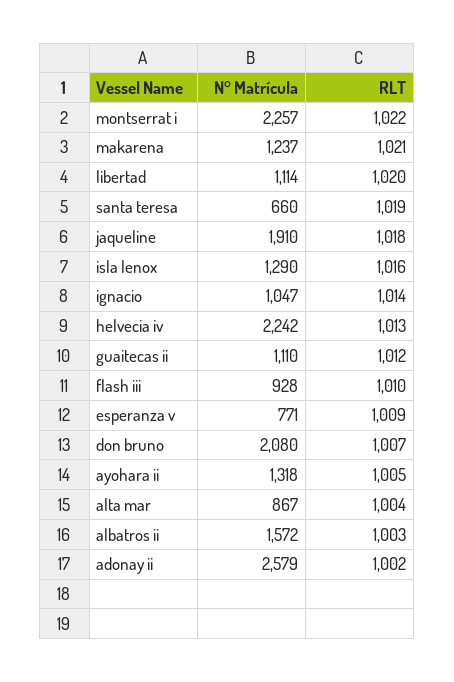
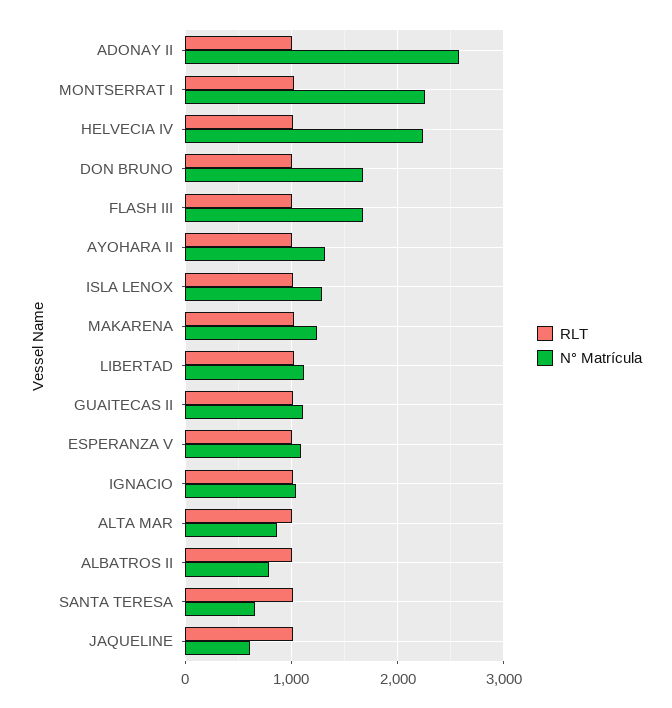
N° Matrícula, jaqueline: 1910 -> 600
N° Matrícula, flash iii: 928 -> 1700
N° Matrícula, esperanza v: 771 -> 1100
N° Matrícula, don bruno: 2080 -> 1700
N° Matrícula, albatros ii: 1572 -> 800

